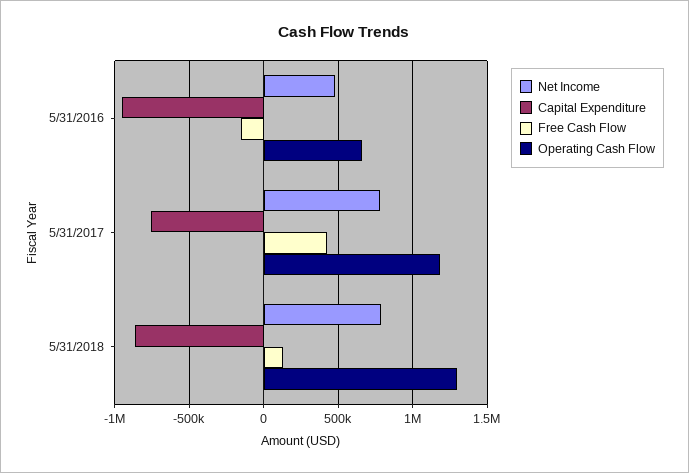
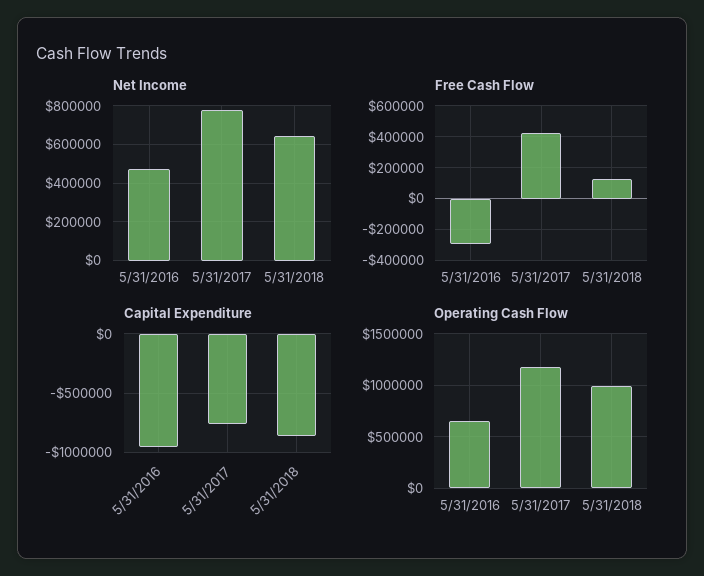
Free Cash Flow, 5/31/2016: -150000 -> -300000
Net Income, 5/31/2018: 800000 -> 650000
Operating Cash Flow, 5/31/2018: 1300000 -> 1000000

